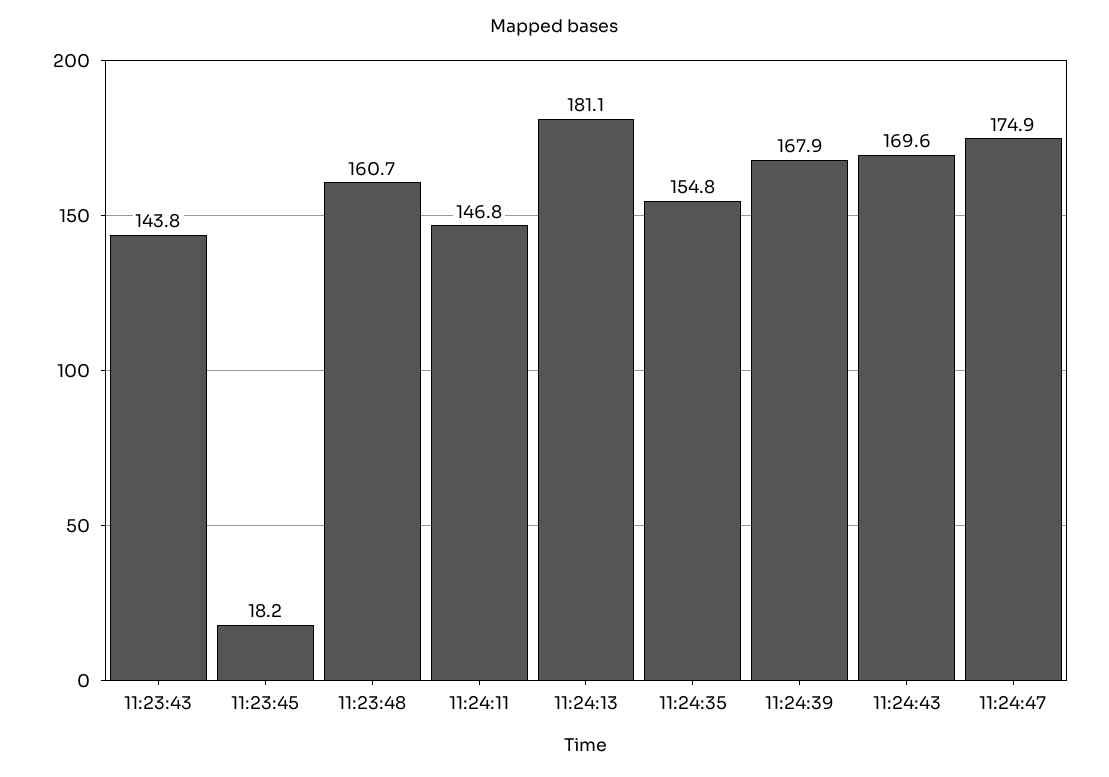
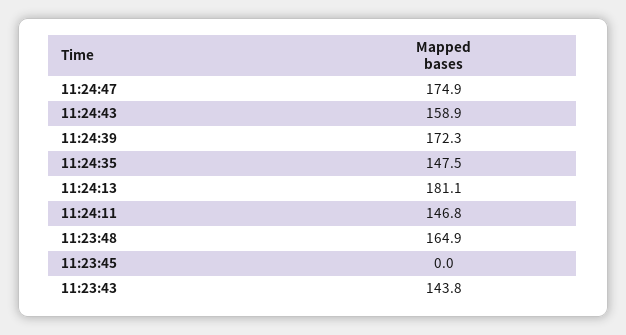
11:23:45: 18.2 -> 0
11:23:48: 160.7 -> 164.9
11:24:35: 154.8 -> 147.5
11:24:39: 167.9 -> 172.3
11:24:43: 169.6 -> 158.9

